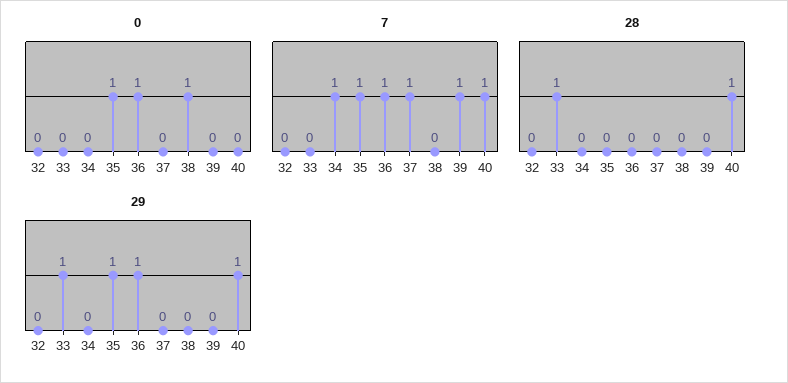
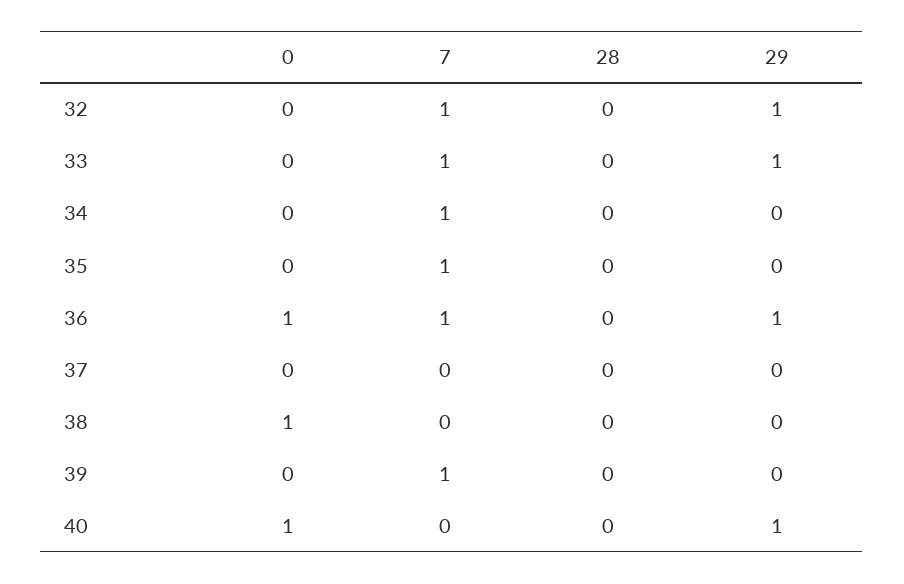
0, 35: 1 -> 0
0, 40: 0 -> 1
7, 32: 0 -> 1
7, 33: 0 -> 1
7, 37: 1 -> 0
7, 40: 1 -> 0
28, 33: 1 -> 0
28, 40: 1 -> 0
29, 32: 0 -> 1
29, 35: 1 -> 0

